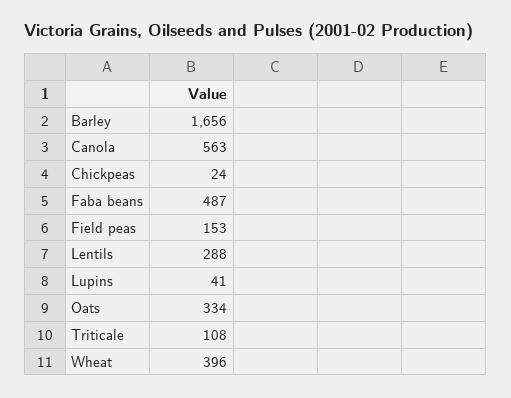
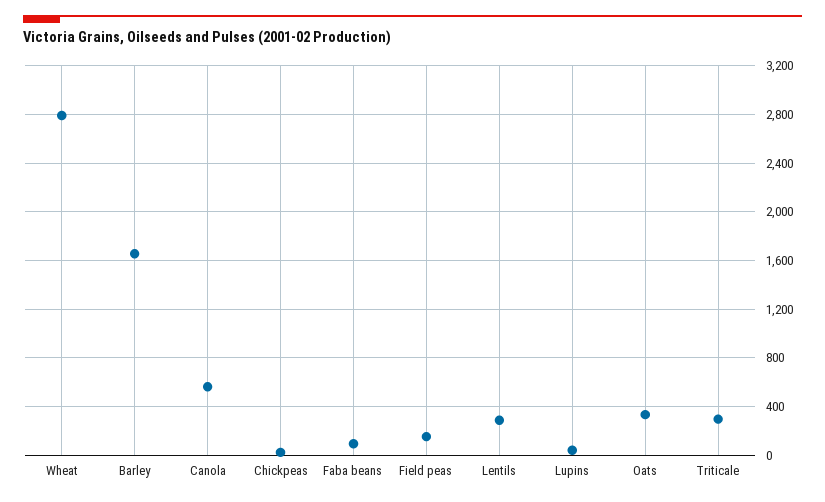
Faba beans: 487 -> 100
Triticale: 108 -> 300
Wheat: 396 -> 2800

